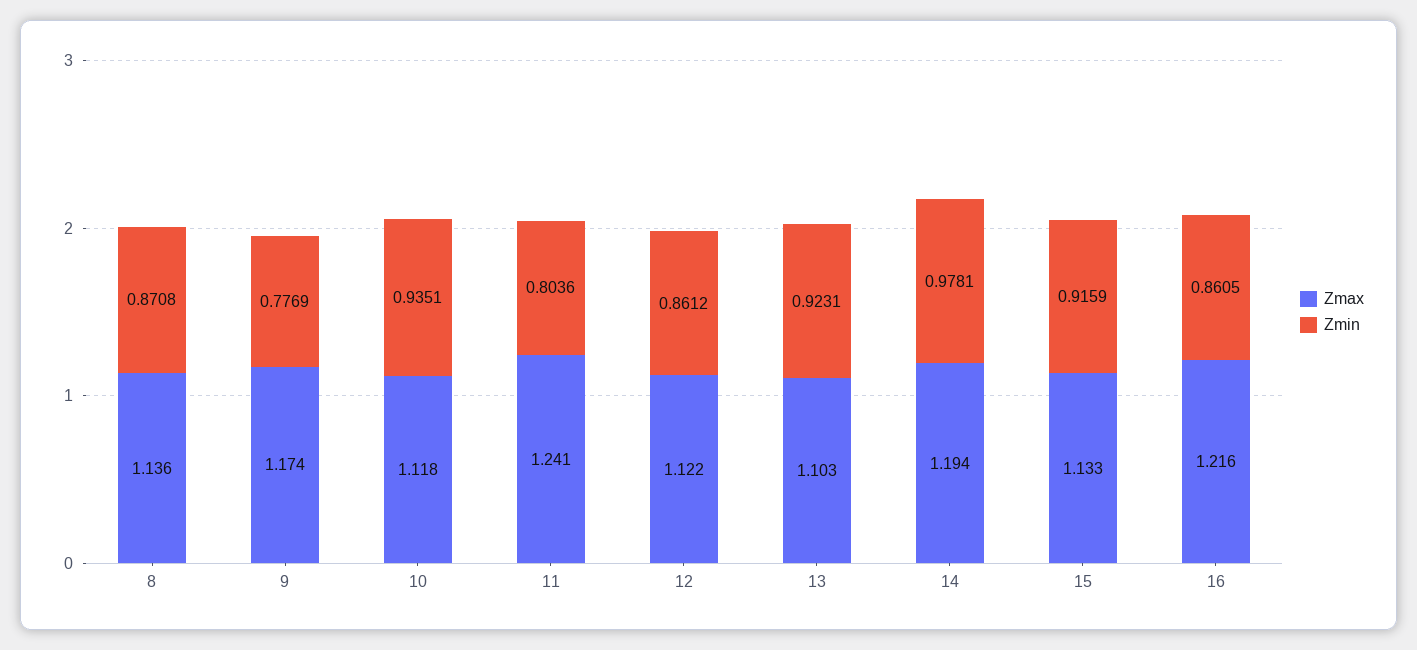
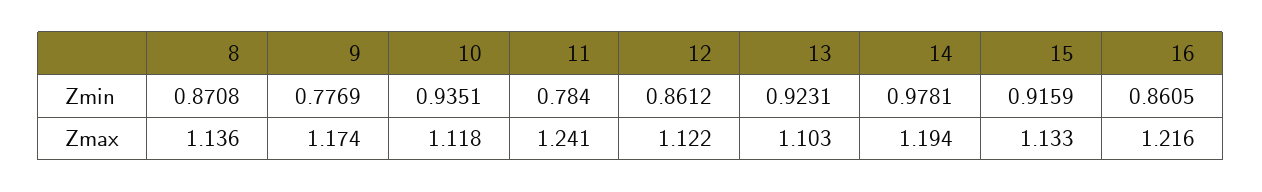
Zmin, 11: 0.8036 -> 0.784

